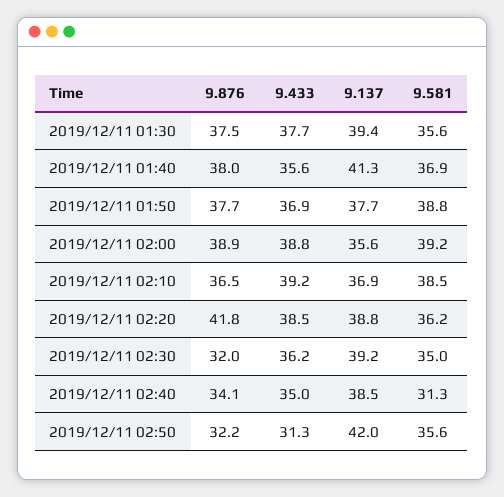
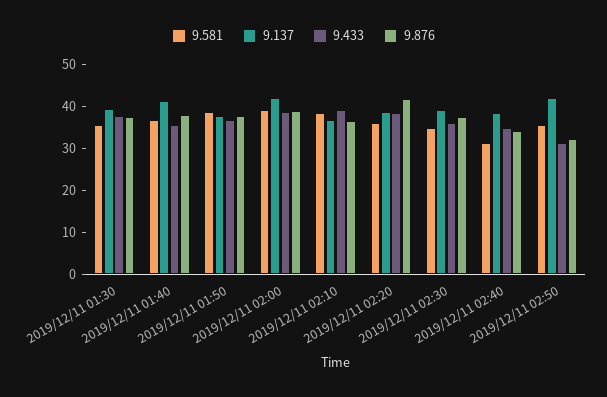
9.137, 2019/12/11 02:00: 35.6 -> 42
9.876, 2019/12/11 02:30: 32 -> 38

